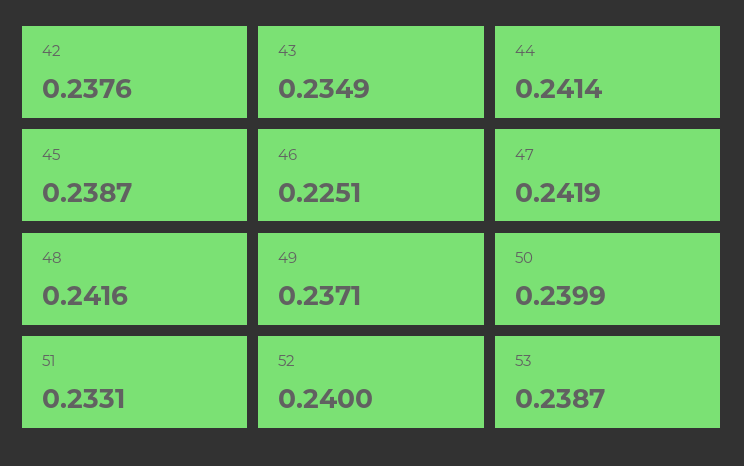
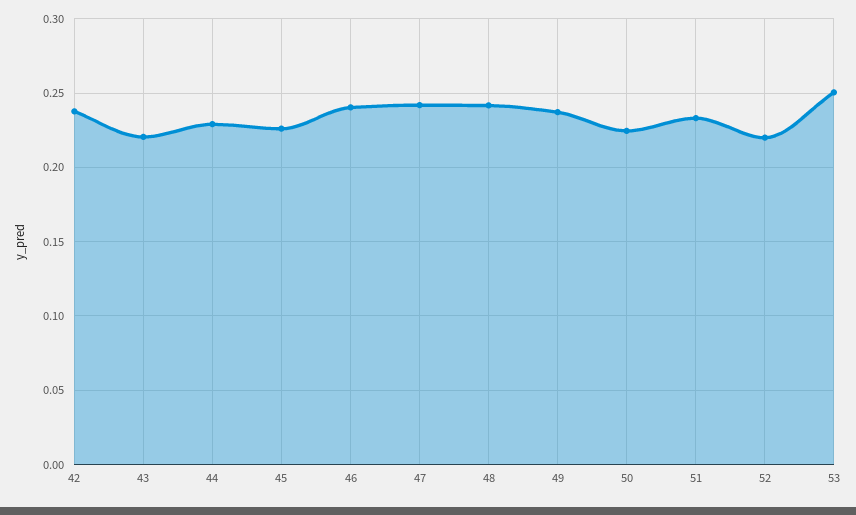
43: 0.2349 -> 0.22
44: 0.2414 -> 0.23
45: 0.2387 -> 0.225
46: 0.2251 -> 0.24
50: 0.2399 -> 0.225
52: 0.24 -> 0.22
53: 0.2387 -> 0.25

